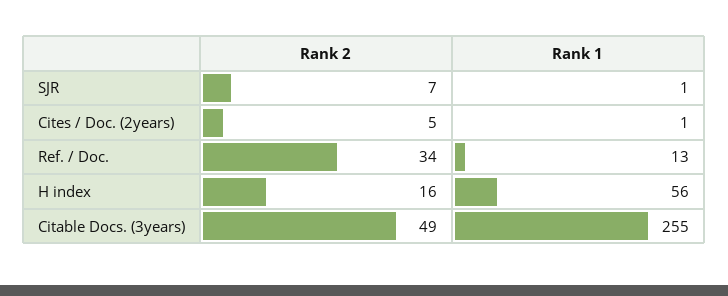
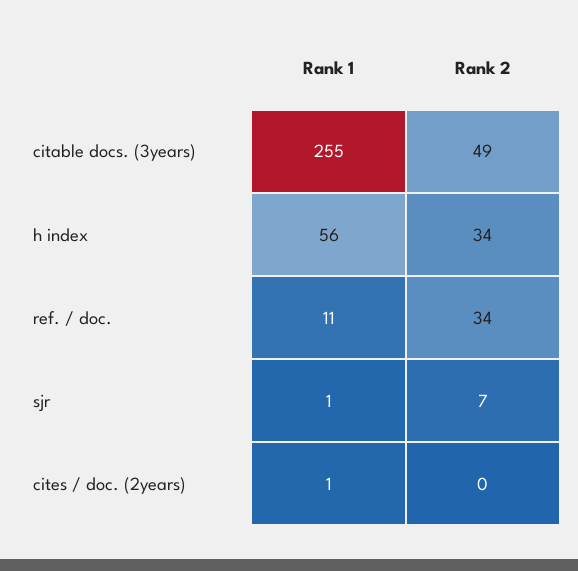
Rank 2, Cites / Doc. (2years): 5 -> 0
Rank 1, Ref. / Doc.: 13 -> 11
Rank 2, H index: 16 -> 34

